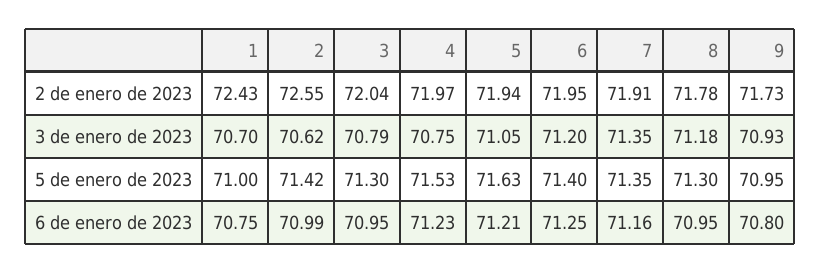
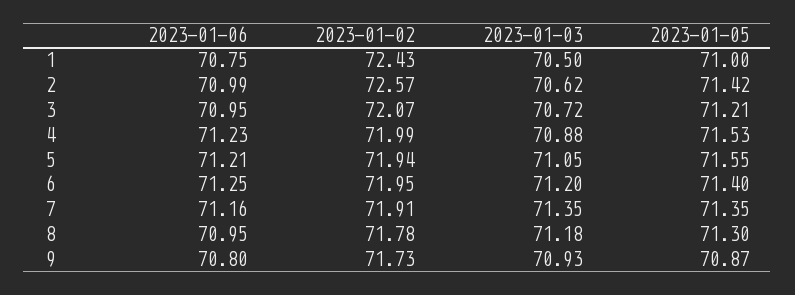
2, 2 de enero de 2023: 72.55 -> 72.57
3, 2 de enero de 2023: 72.04 -> 72.07
4, 2 de enero de 2023: 71.97 -> 71.99
1, 3 de enero de 2023: 70.7 -> 70.5
3, 3 de enero de 2023: 70.79 -> 70.72
4, 3 de enero de 2023: 70.75 -> 70.88
3, 5 de enero de 2023: 71.3 -> 71.21
5, 5 de enero de 2023: 71.63 -> 71.55
9, 5 de enero de 2023: 70.95 -> 70.87

